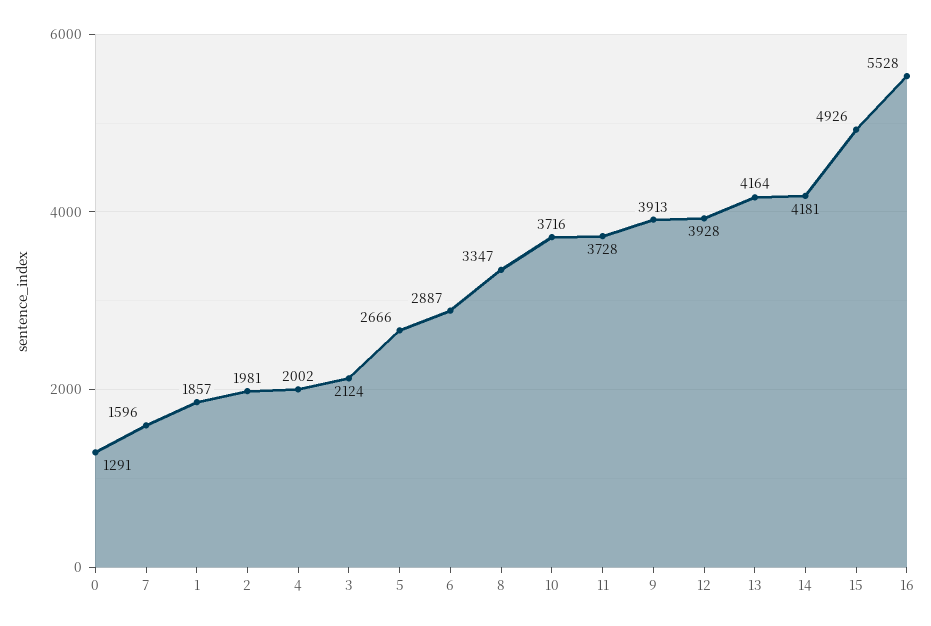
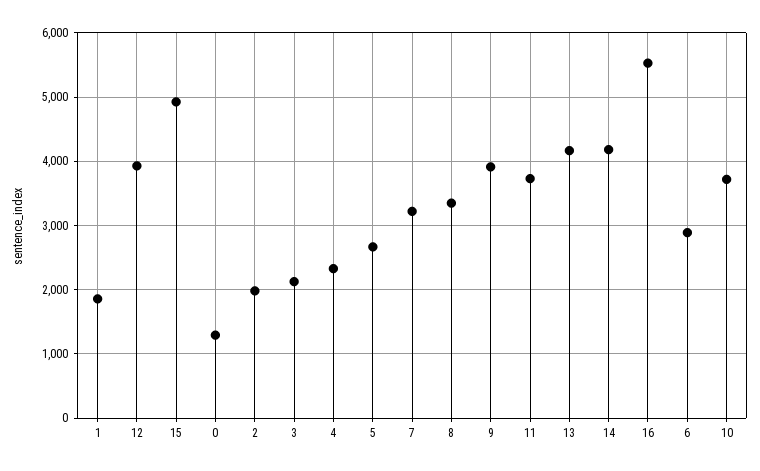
7: 1596 -> 3200
4: 2002 -> 2300

